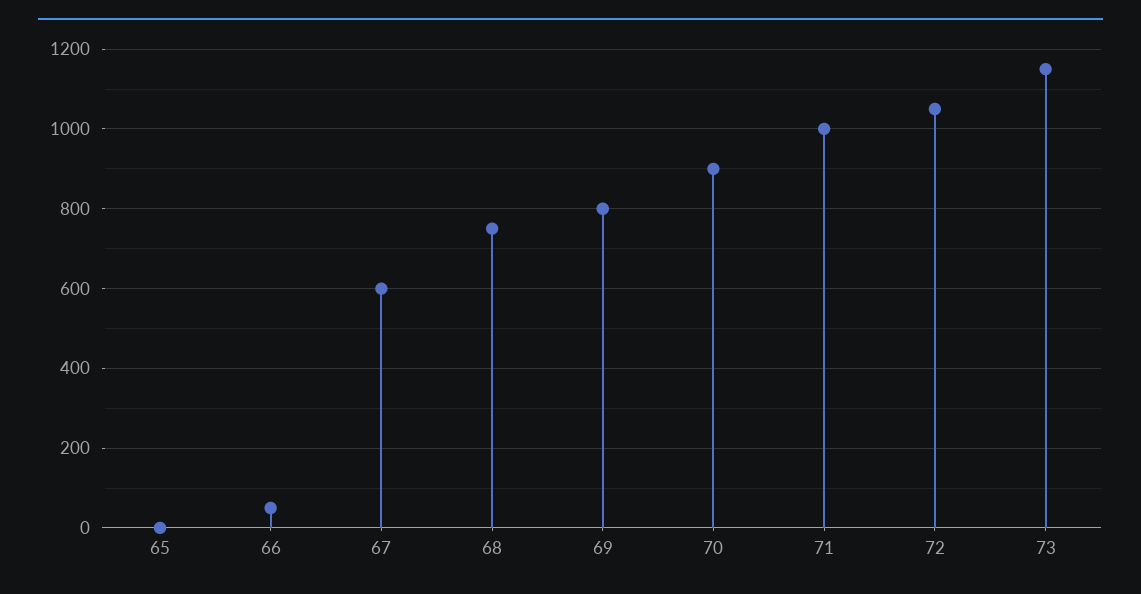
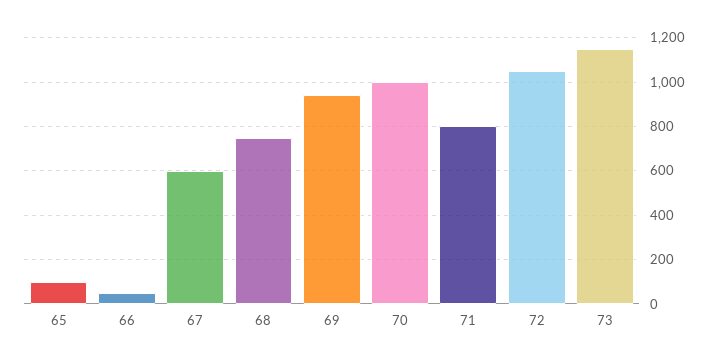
65: 0 -> 100
69: 800 -> 950
70: 900 -> 1000
71: 1000 -> 800

